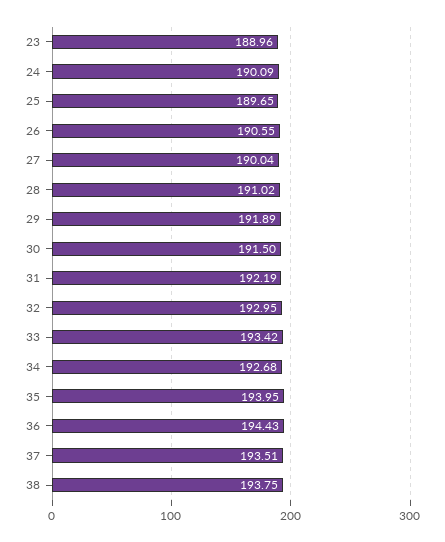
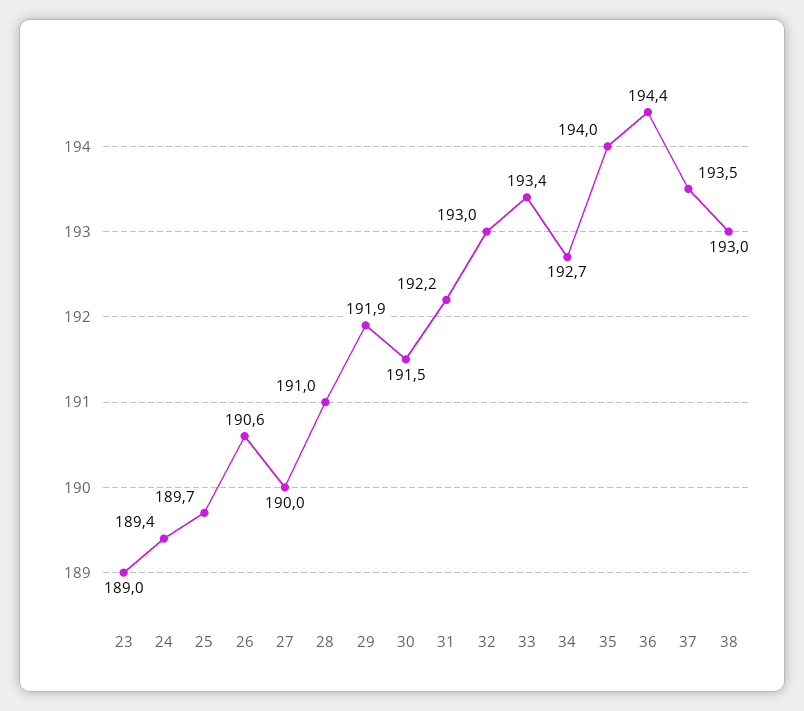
24: 190.09 -> 189.4
38: 193.75 -> 193

